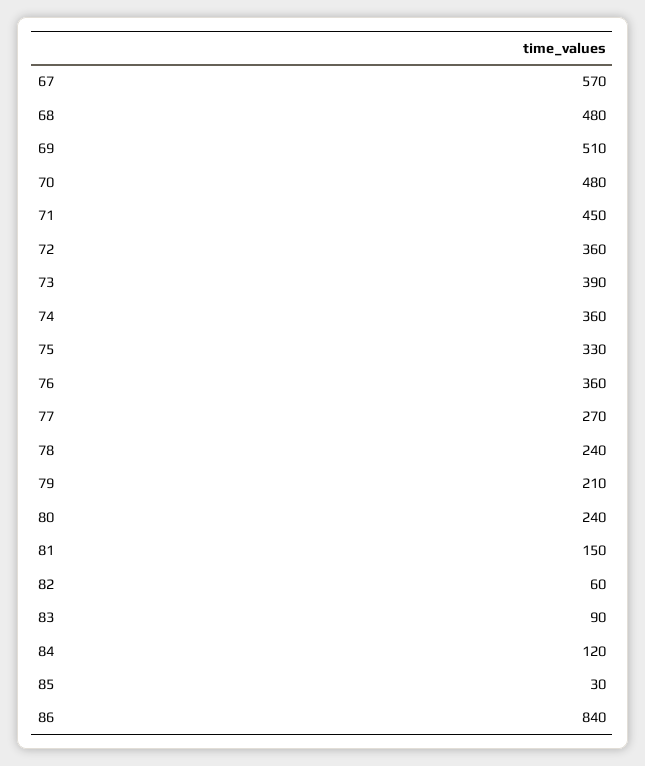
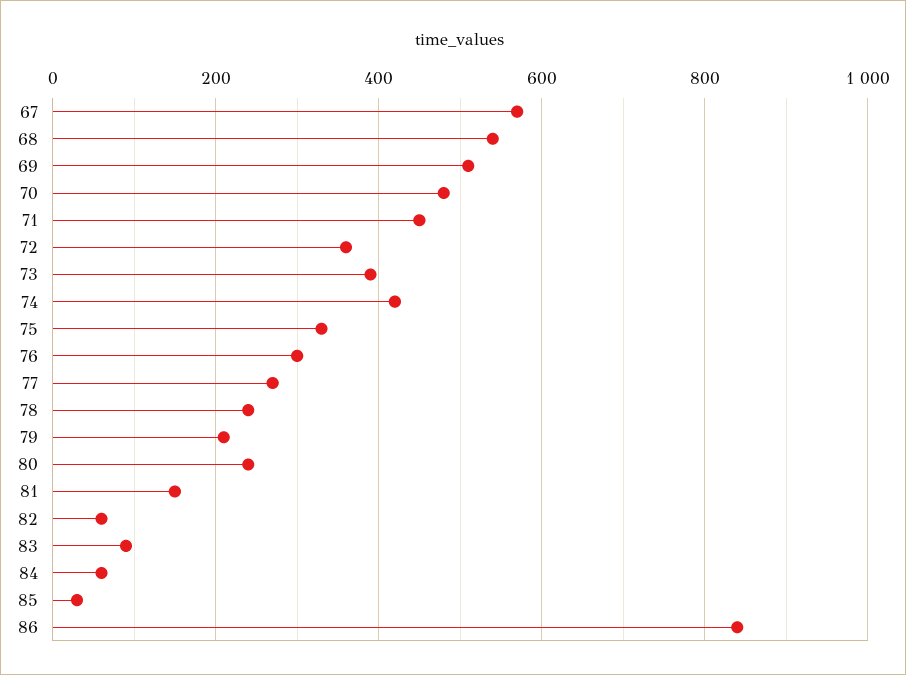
68: 480 -> 540
74: 360 -> 420
76: 360 -> 300
84: 120 -> 60

